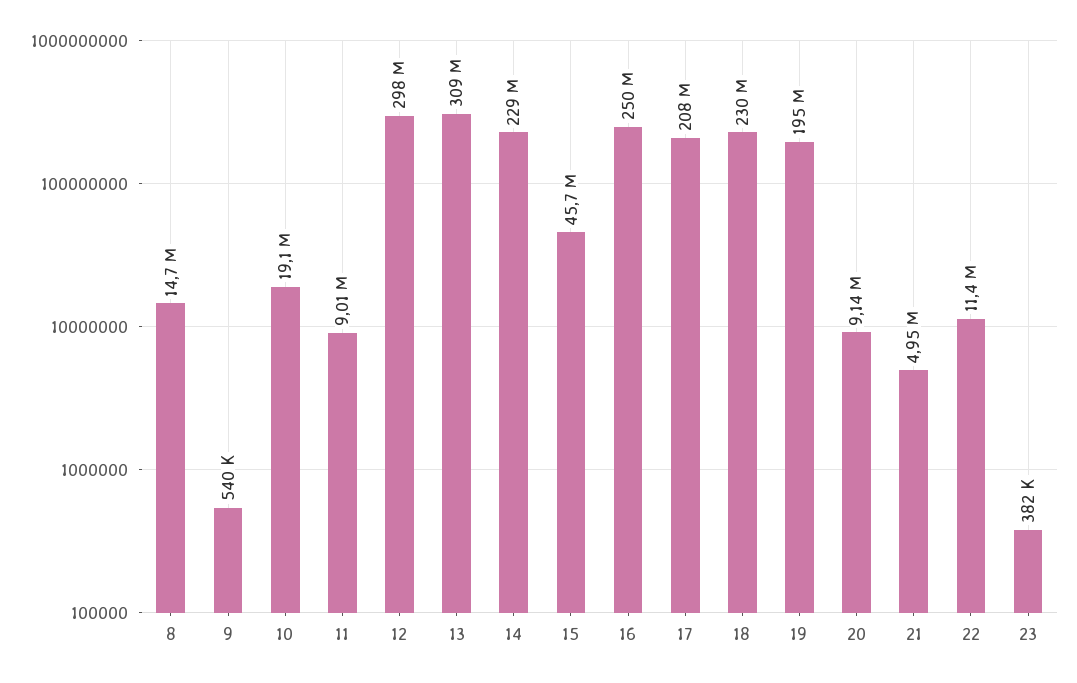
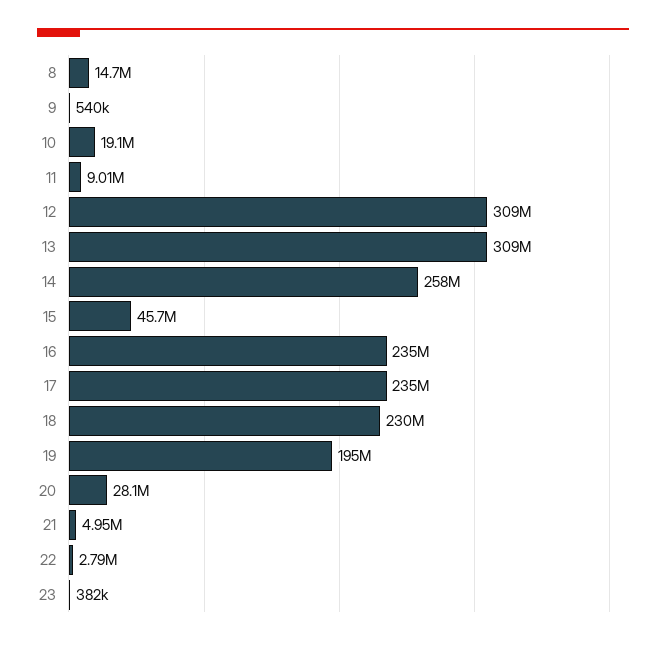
12: 298000000 -> 309000000
14: 229000000 -> 258000000
16: 250000000 -> 235000000
17: 208000000 -> 235000000
20: 9140000 -> 28100000
22: 11400000 -> 2790000

